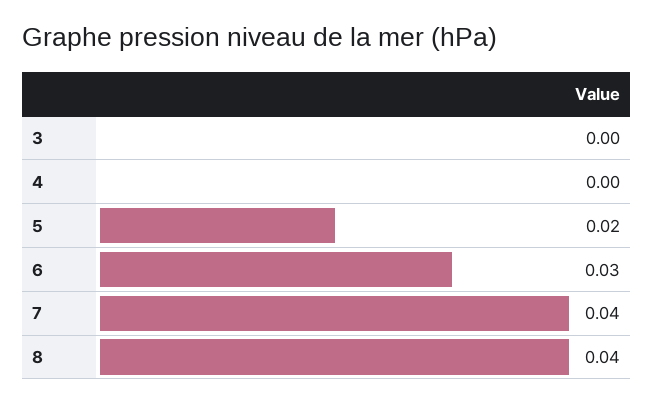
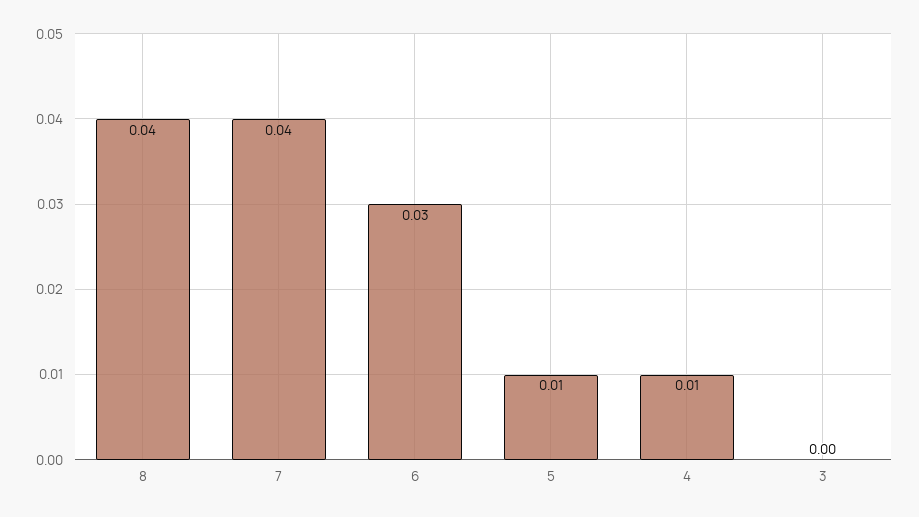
4: 0 -> 0.01
5: 0.02 -> 0.01

